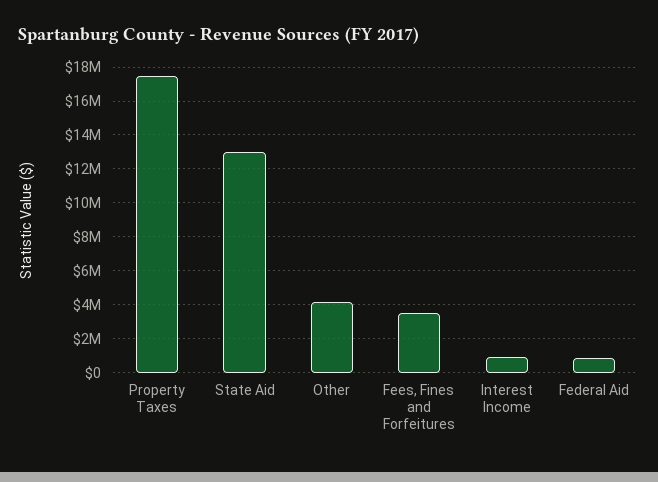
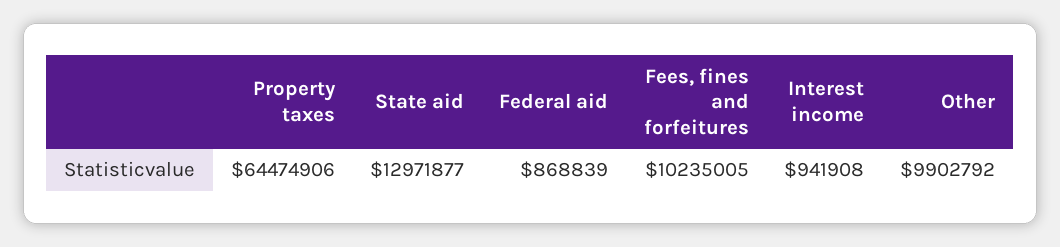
Property Taxes: 17500000 -> 64474906
Other: 4000000 -> 9902792
Fees, Fines and Forfeitures: 3500000 -> 10235005

